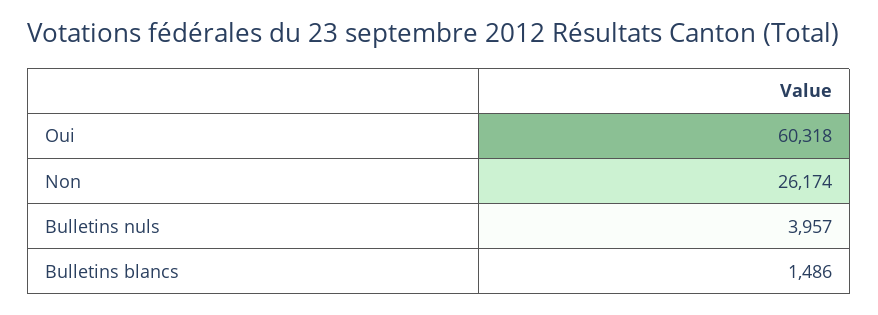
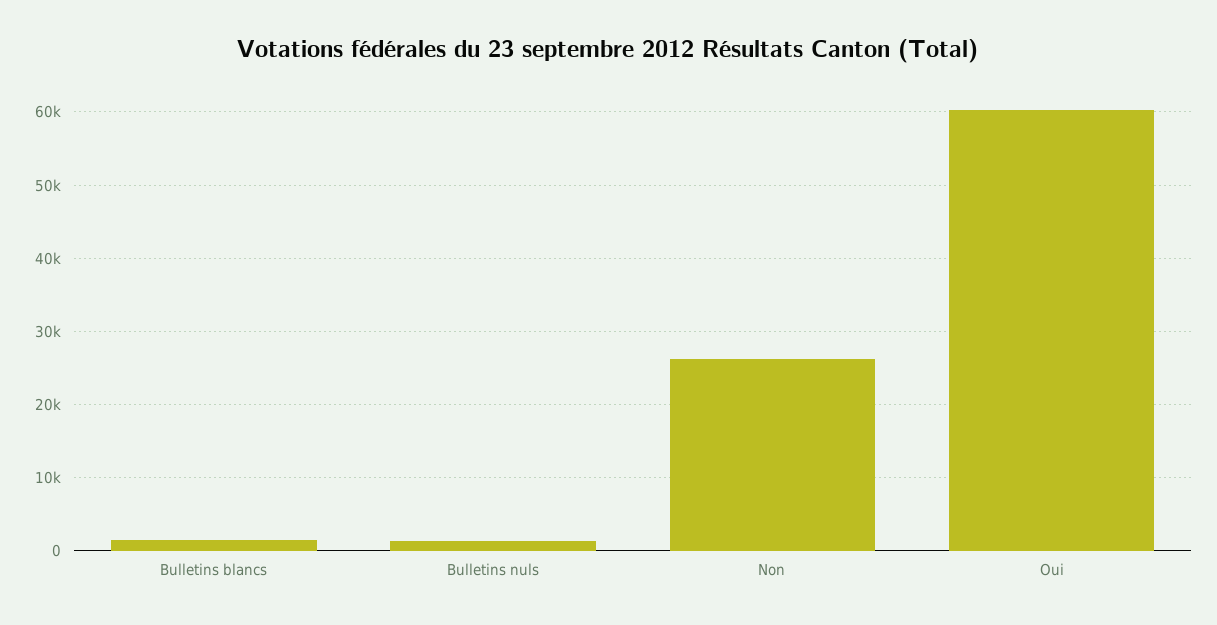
Bulletins nuls: 3957 -> 1000

